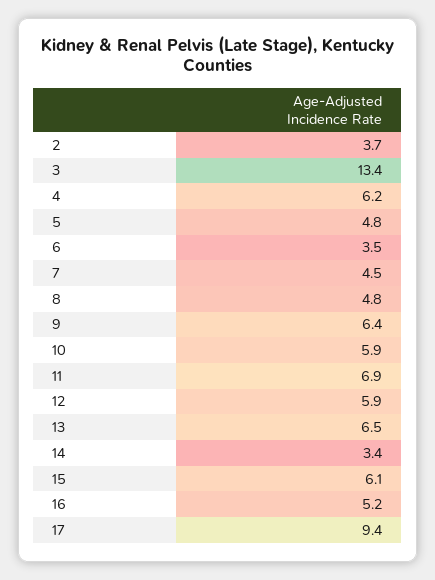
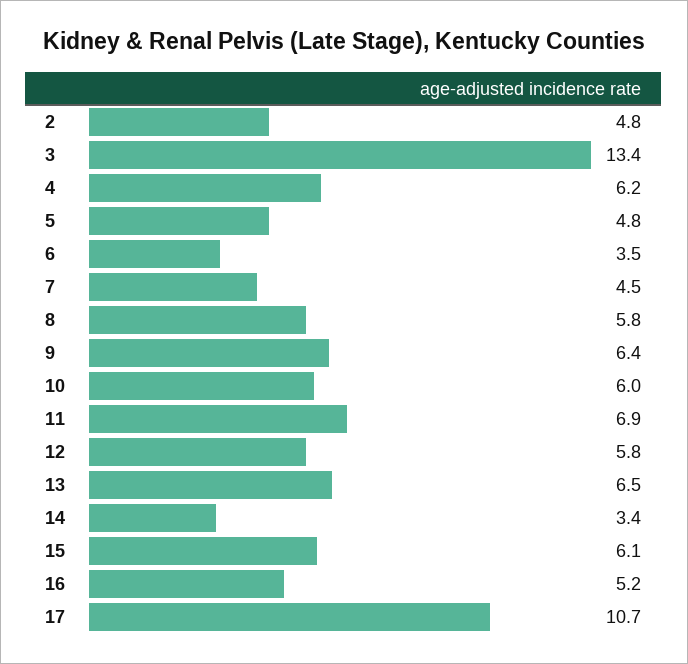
2: 3.7 -> 4.8
8: 4.8 -> 5.8
10: 5.9 -> 6
12: 5.9 -> 5.8
17: 9.4 -> 10.7

